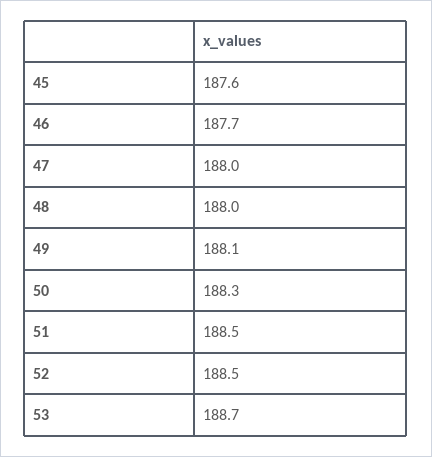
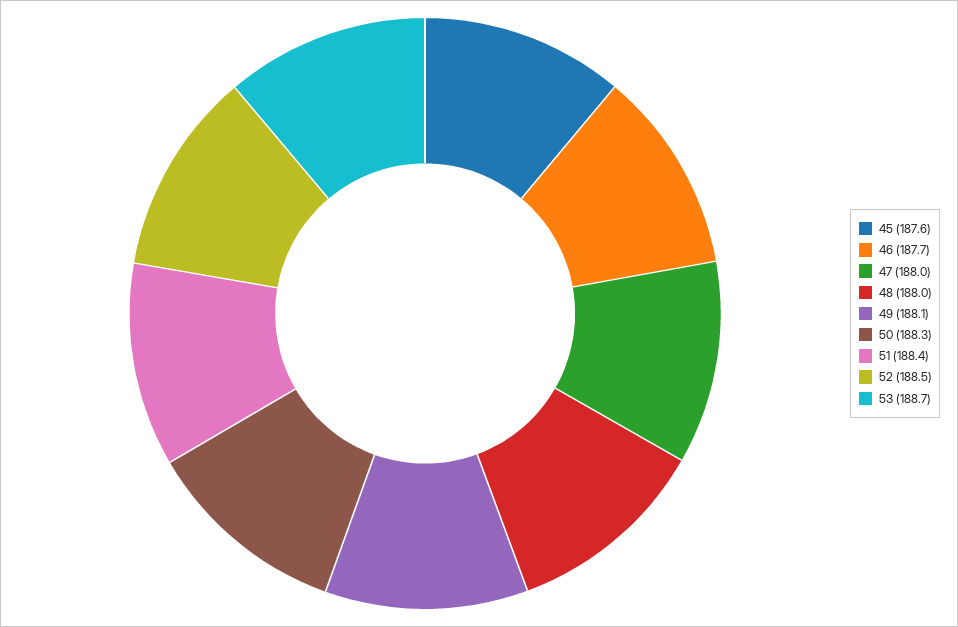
51: 188.5 -> 188.4

